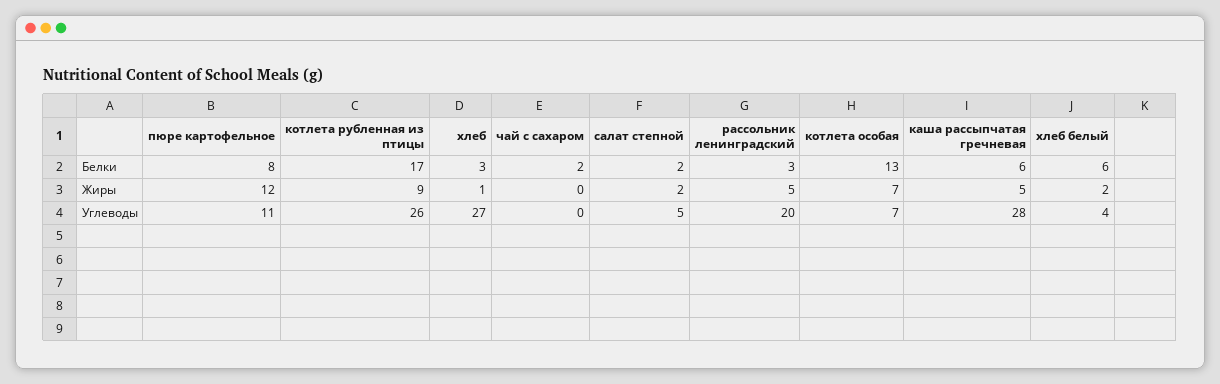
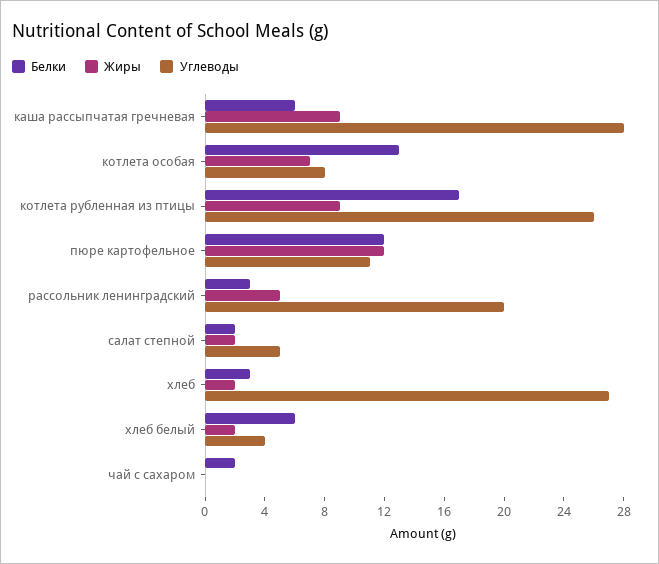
Белки, пюре картофельное: 8 -> 12
Жиры, хлеб: 1 -> 2
Жиры, каша рассыпчатая гречневая: 5 -> 9
Углеводы, котлета особая: 7 -> 8

